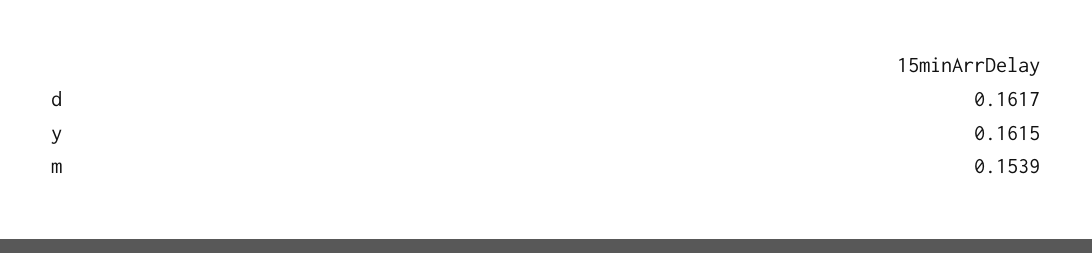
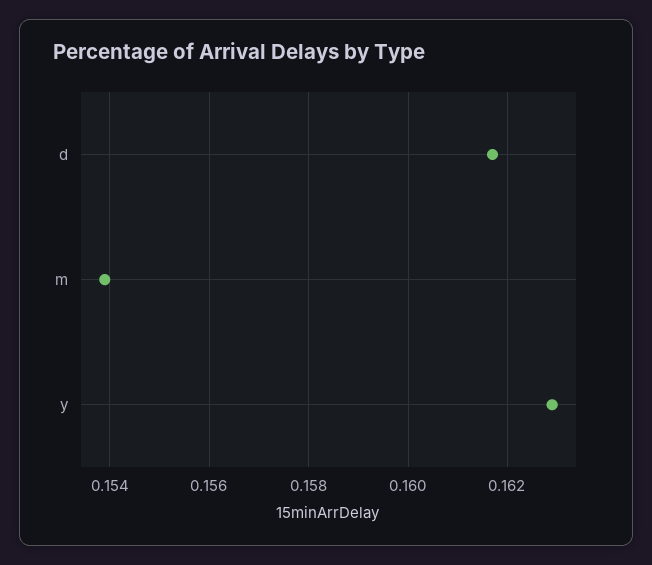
y: 0.1615 -> 0.163

